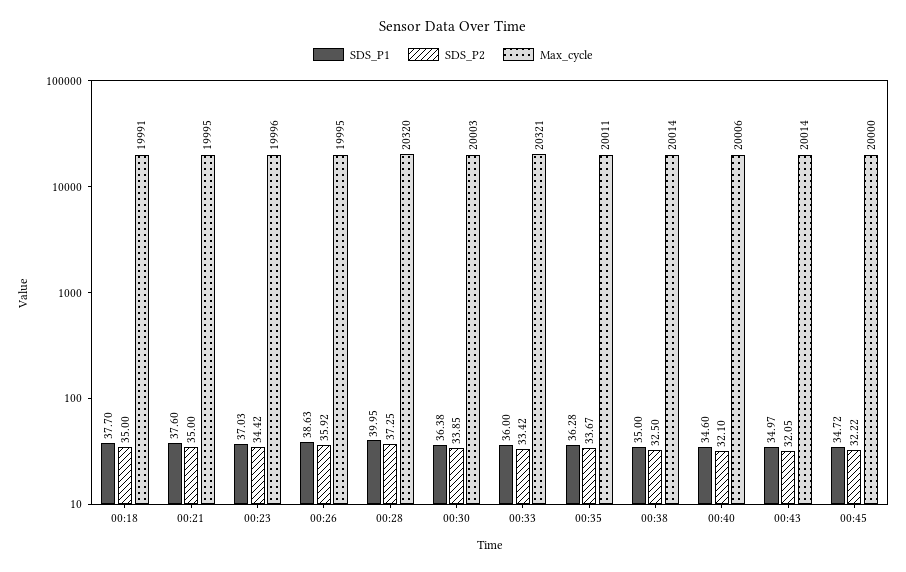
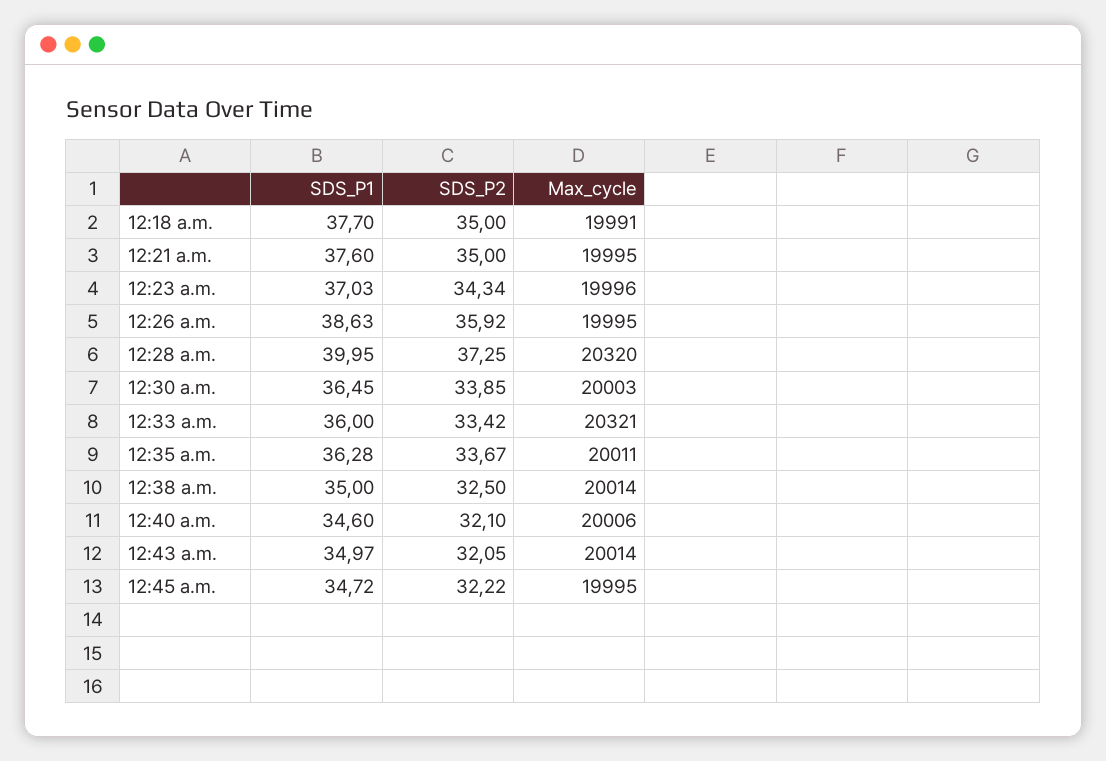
SDS_P2, 00:23: 34.42 -> 34.34
SDS_P1, 00:30: 36.38 -> 36.45
Max_cycle, 00:45: 20000 -> 19995

